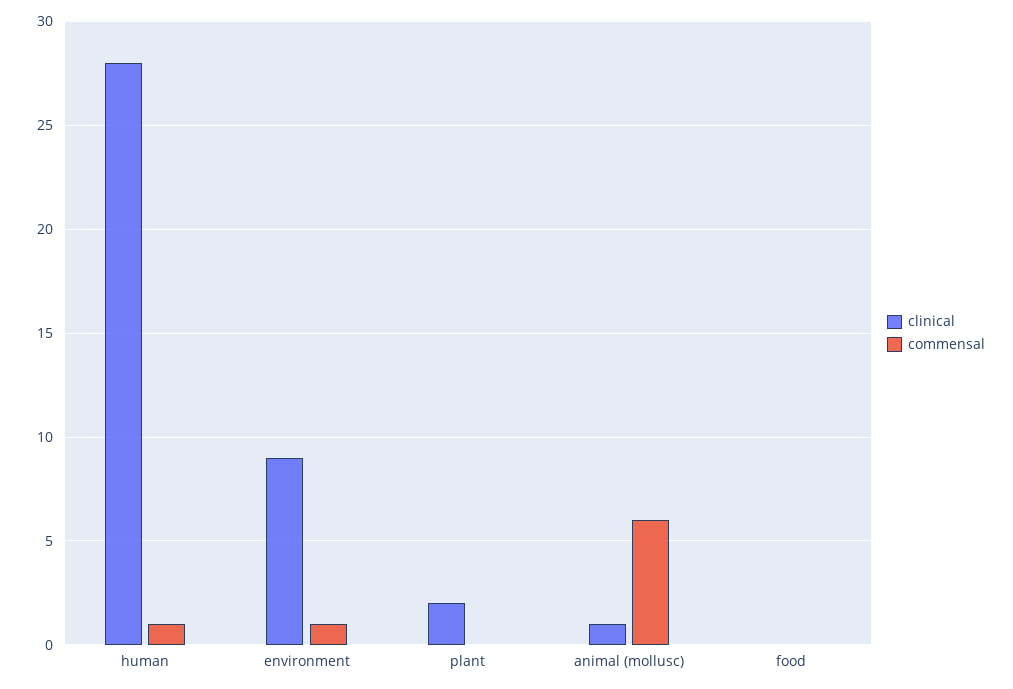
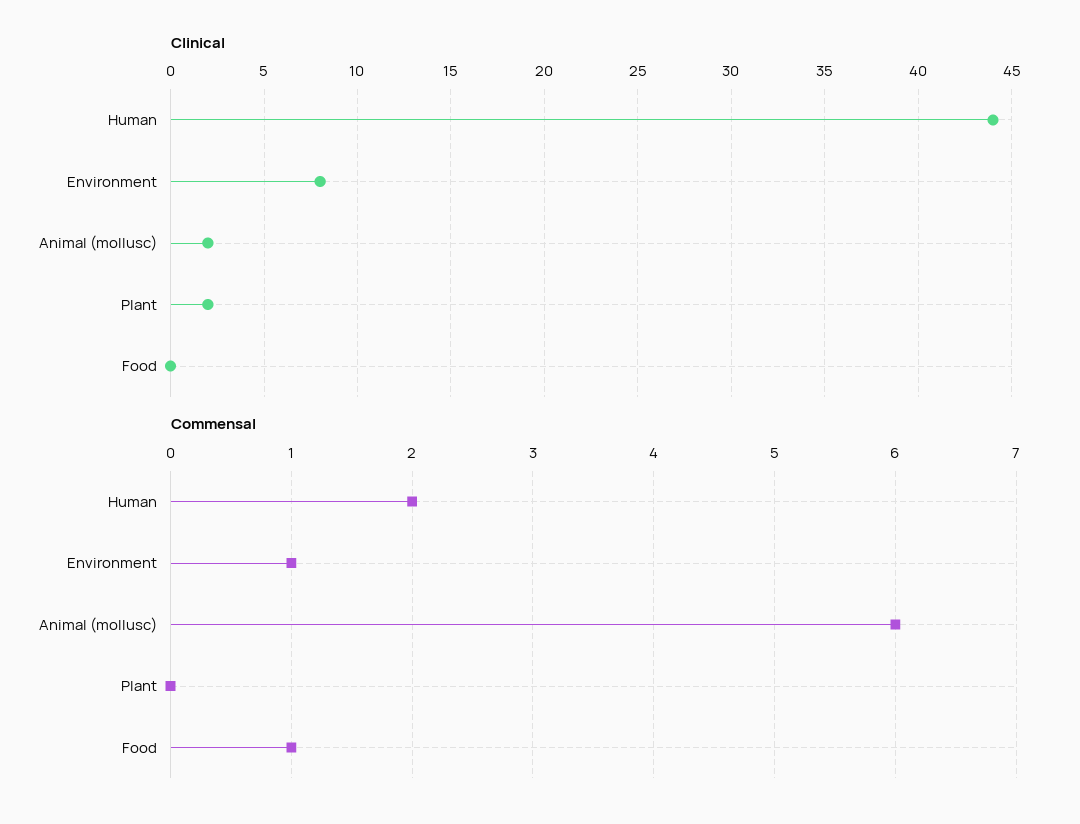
clinical, human: 28 -> 44
commensal, human: 1 -> 2
clinical, environment: 9 -> 8
clinical, animal (mollusc): 1 -> 2
commensal, food: 0 -> 1

